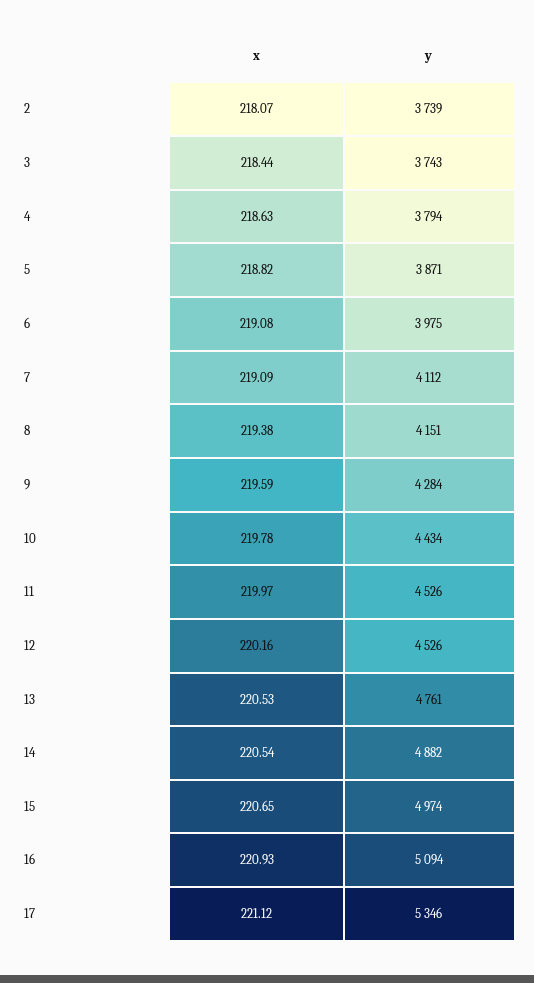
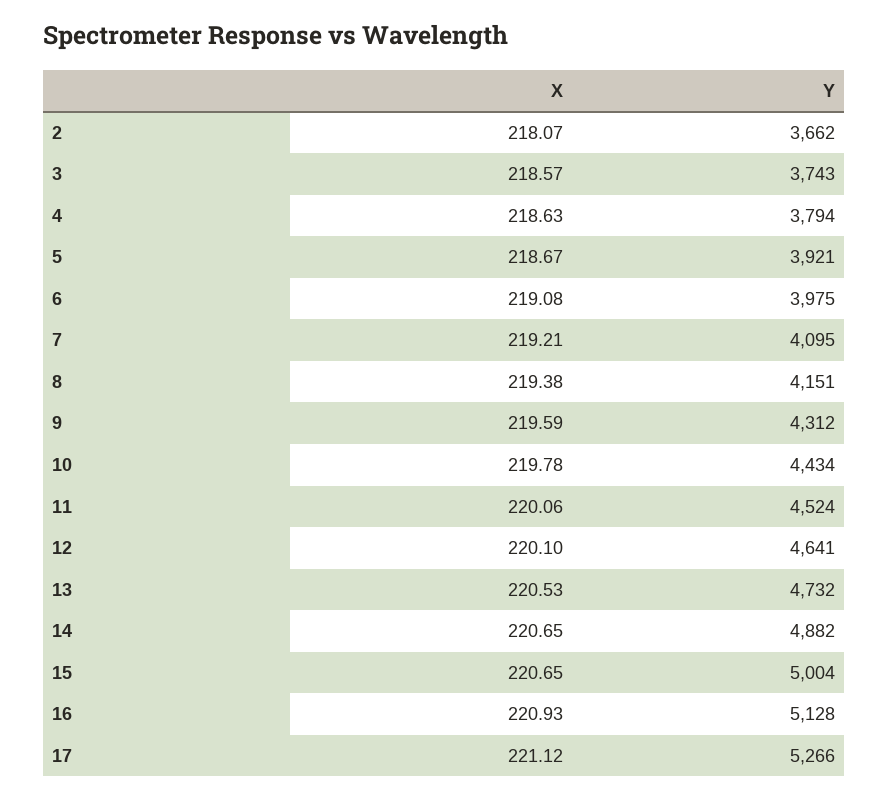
y, 2: 3739 -> 3662
x, 3: 218.44 -> 218.57
x, 5: 218.82 -> 218.67
y, 5: 3871 -> 3921
x, 7: 219.09 -> 219.21
y, 7: 4112 -> 4095
y, 9: 4284 -> 4312
x, 11: 219.97 -> 220.06
y, 11: 4526 -> 4524
x, 12: 220.16 -> 220.1
y, 12: 4526 -> 4641
y, 13: 4761 -> 4732
x, 14: 220.54 -> 220.65
y, 15: 4974 -> 5004
y, 16: 5094 -> 5128
y, 17: 5346 -> 5266

